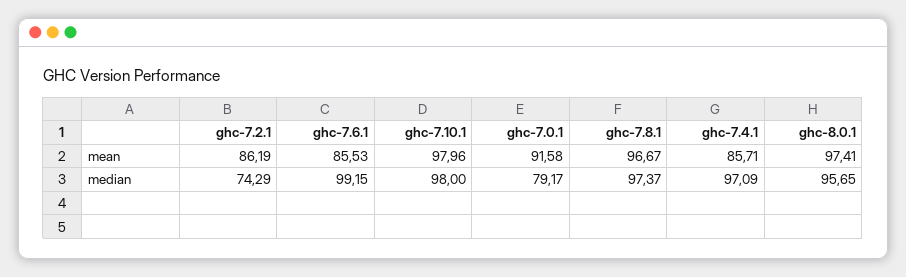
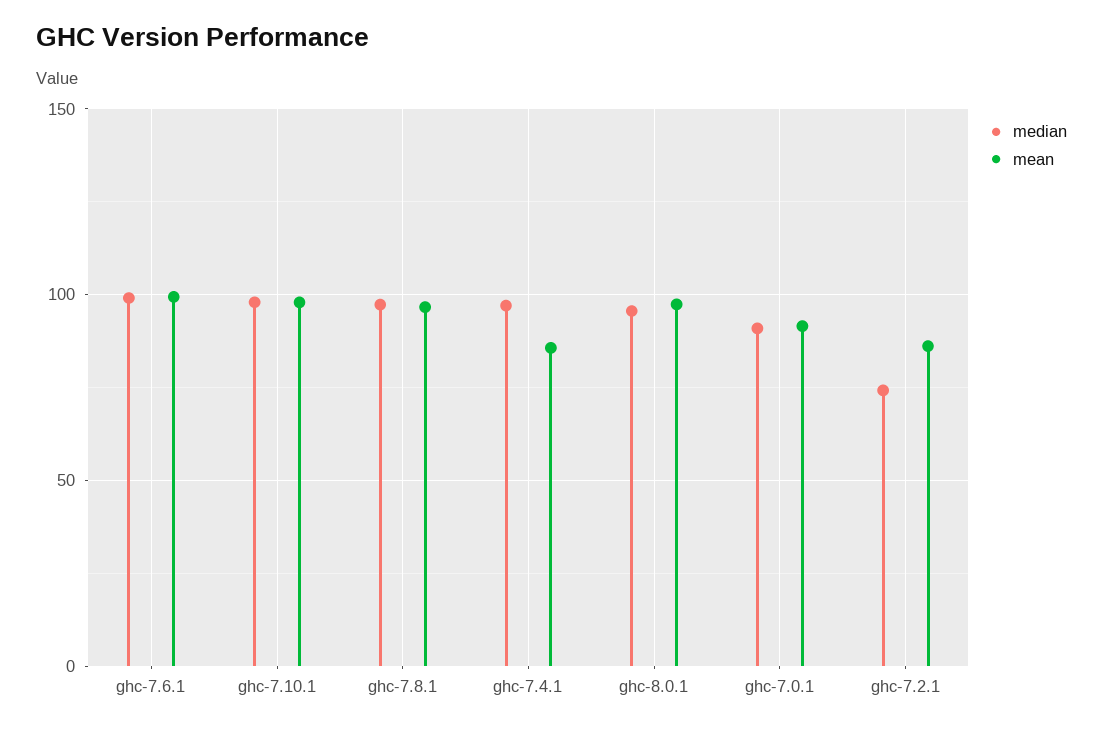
mean, ghc-7.6.1: 85.53 -> 100
median, ghc-7.0.1: 79.17 -> 90

